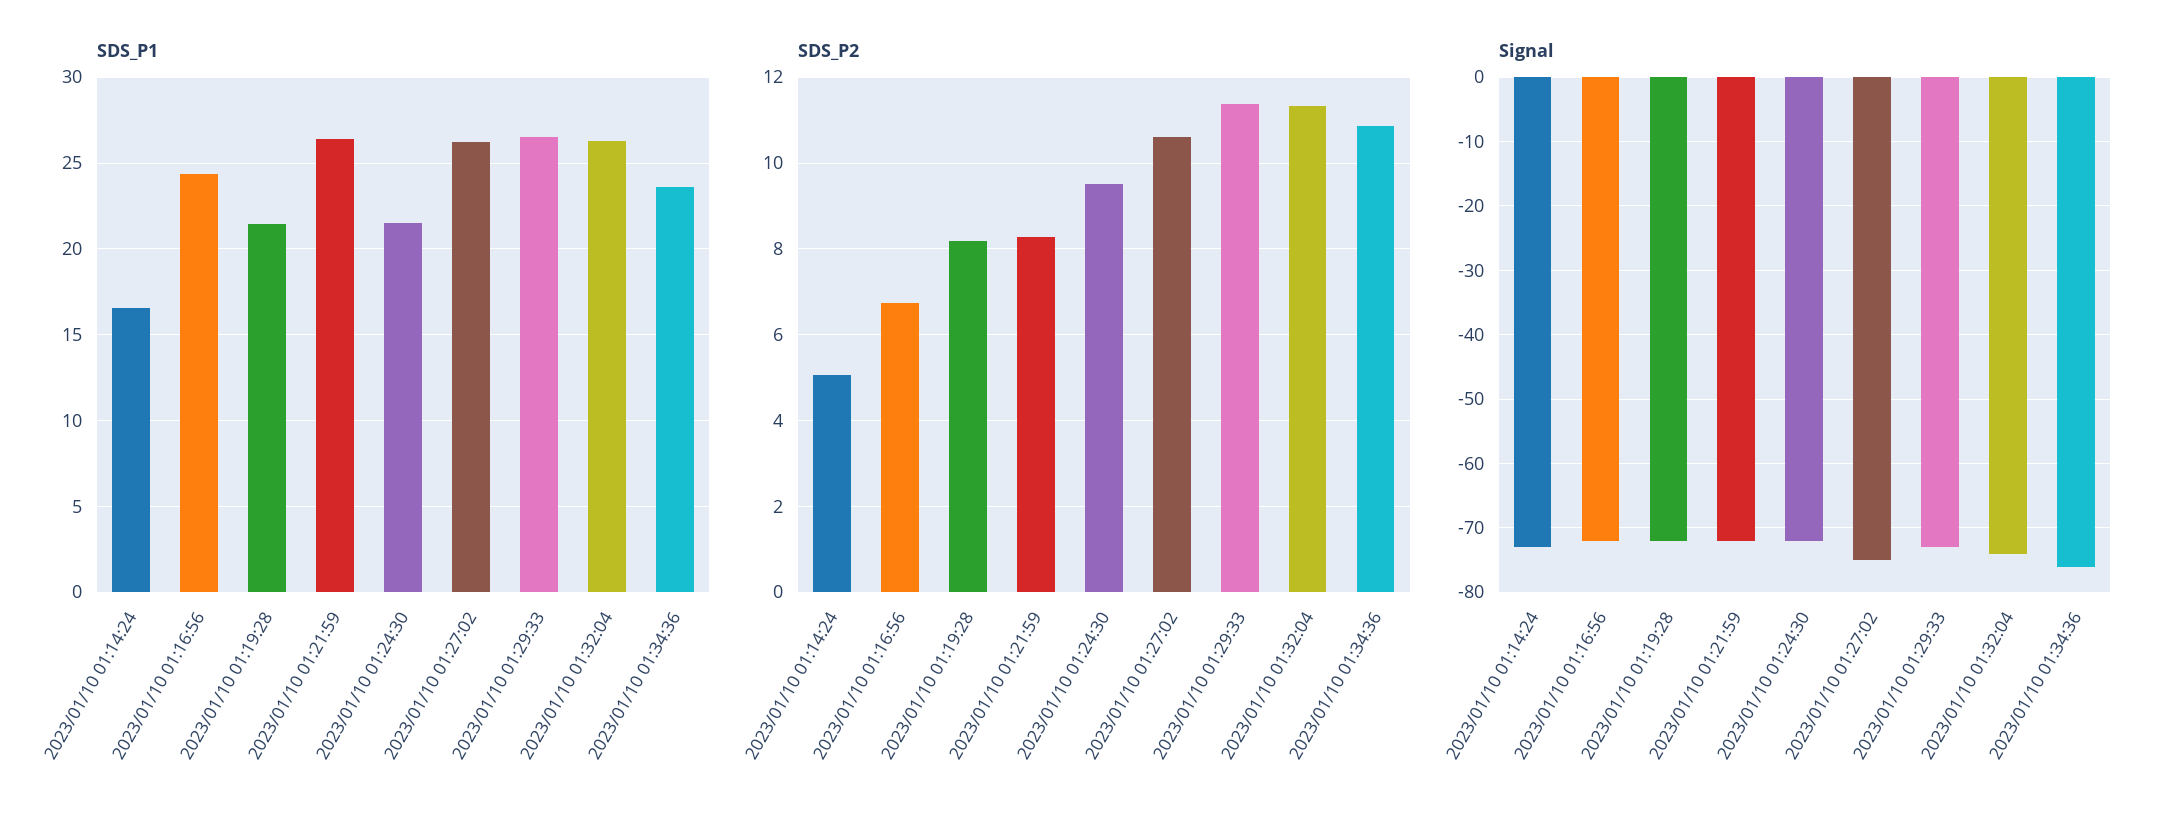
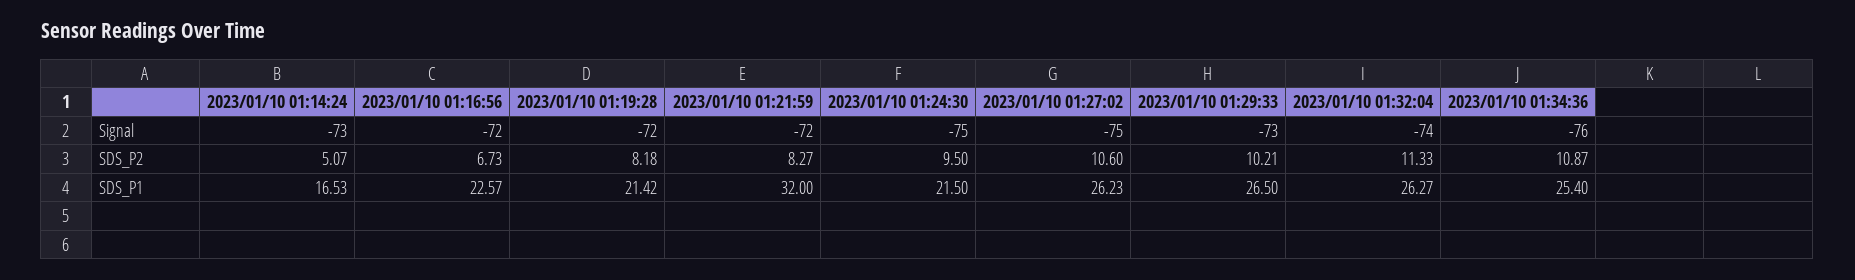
SDS_P1, 2023/01/10 01:16:56: 24.5 -> 22.57
SDS_P1, 2023/01/10 01:21:59: 26.5 -> 32
SDS_P1, 2023/01/10 01:34:36: 23.5 -> 25.4
SDS_P2, 2023/01/10 01:29:33: 11.4 -> 10.21
Signal, 2023/01/10 01:24:30: -72 -> -75

